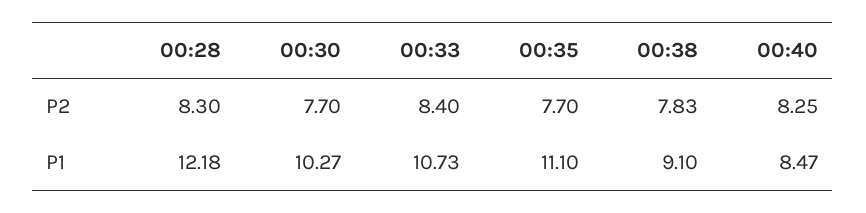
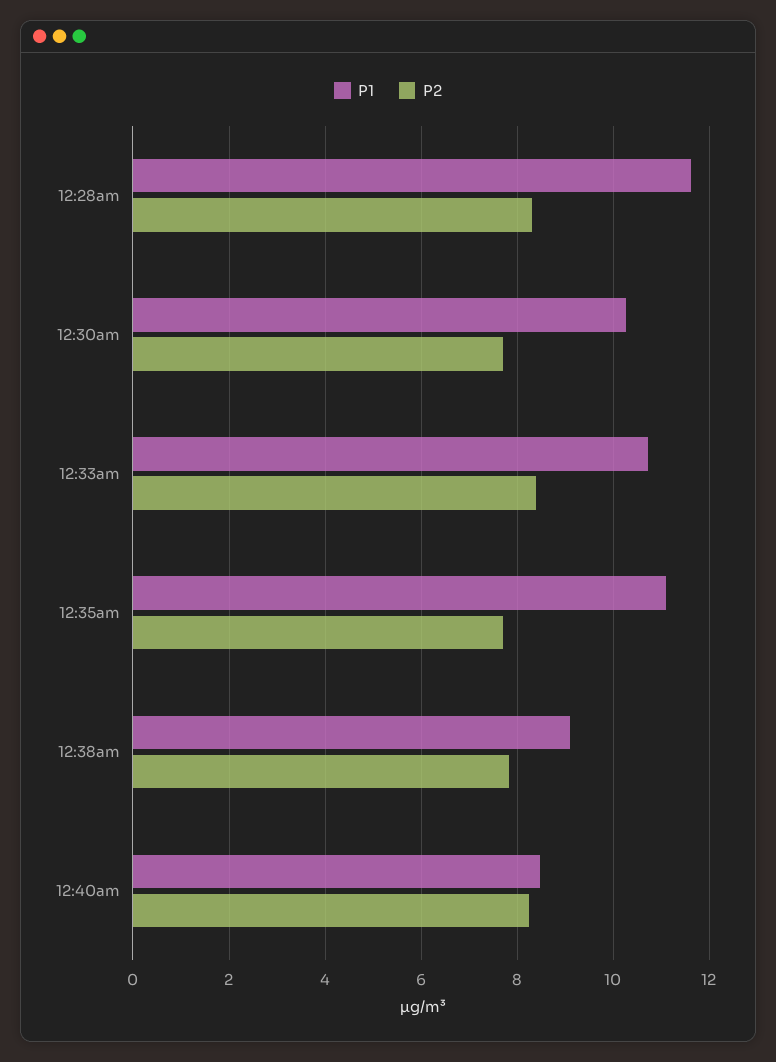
P1, 00:28: 12.18 -> 11.6

